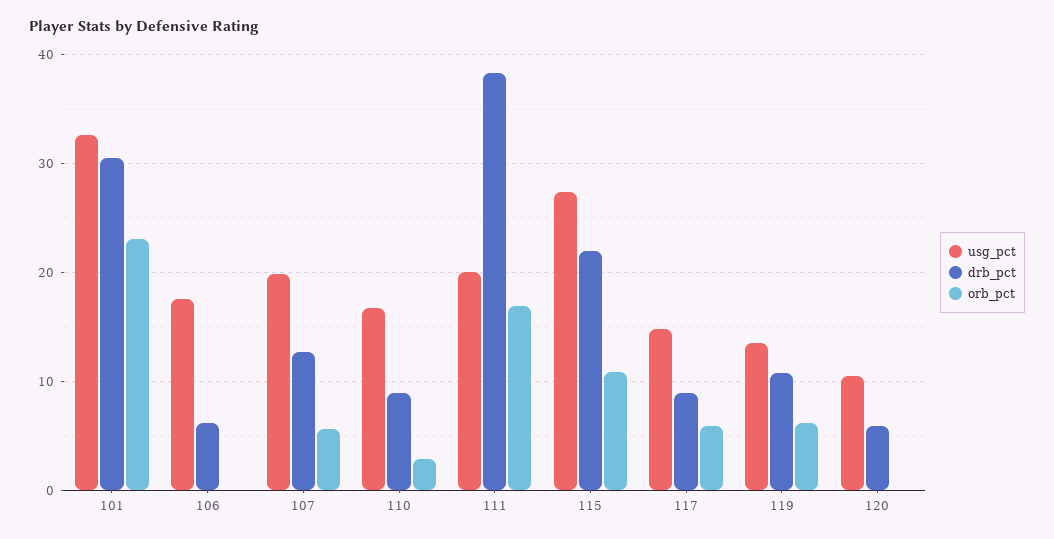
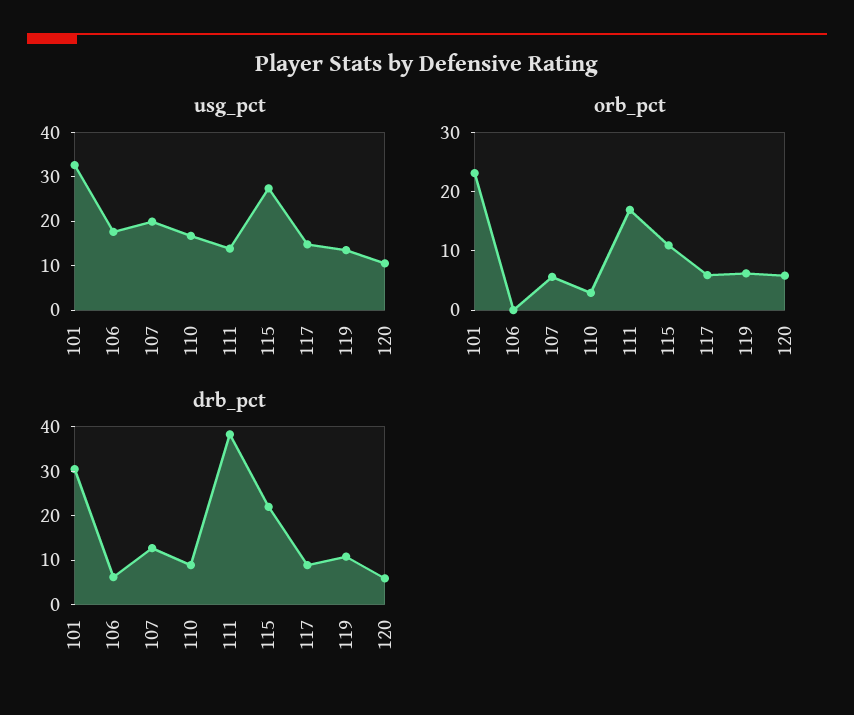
usg_pct, 111: 20 -> 14
orb_pct, 120: 0 -> 6

